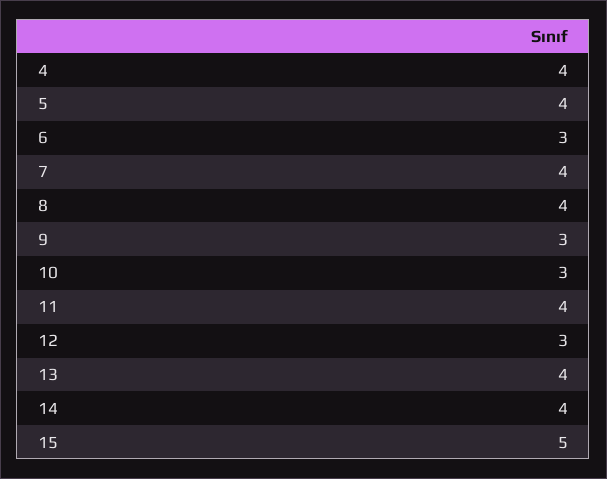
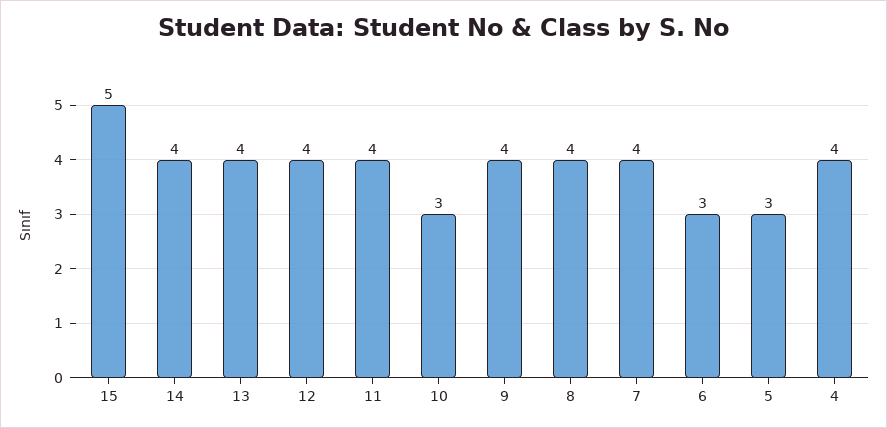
5: 4 -> 3
9: 3 -> 4
12: 3 -> 4

